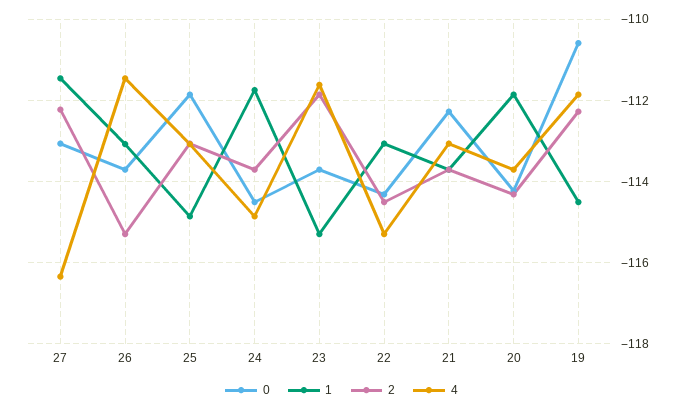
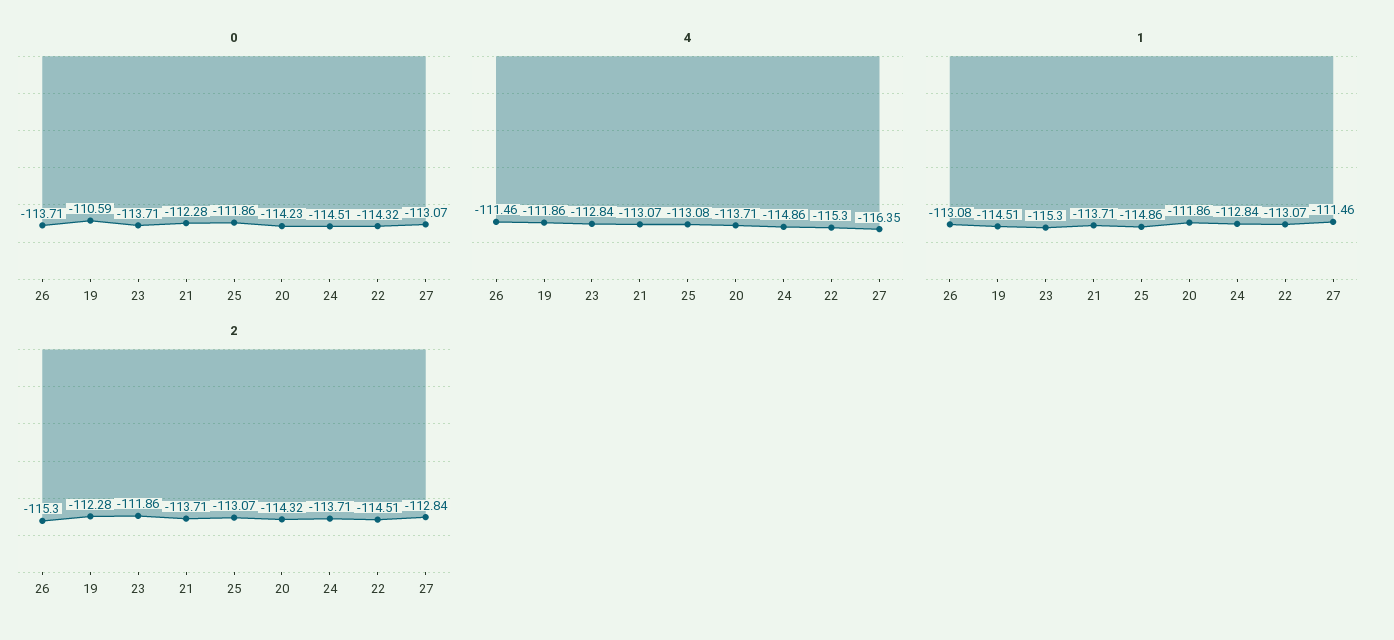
2, 27: -112.2 -> -112.84
1, 24: -111.8 -> -112.84
4, 23: -111.6 -> -112.84

